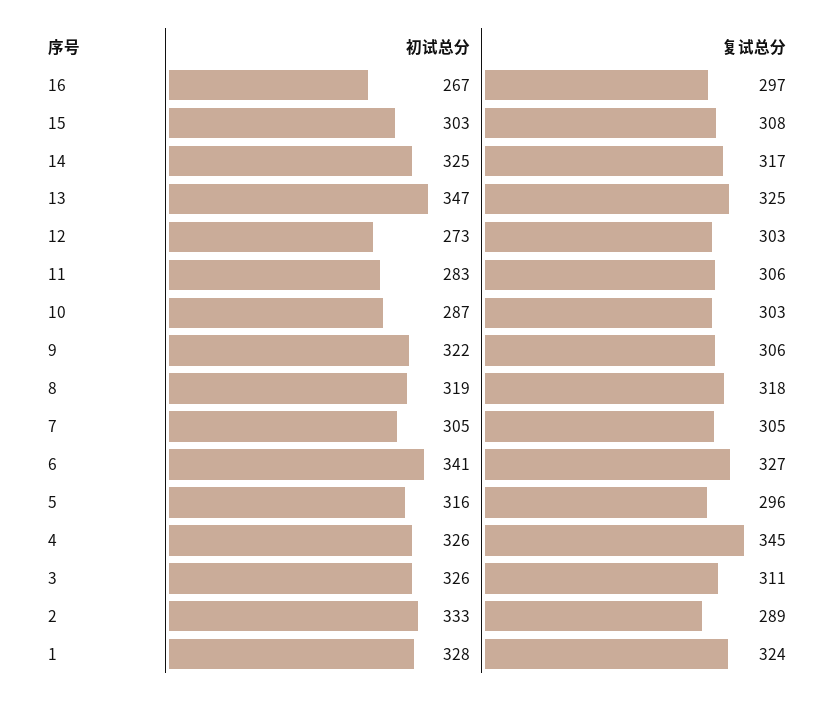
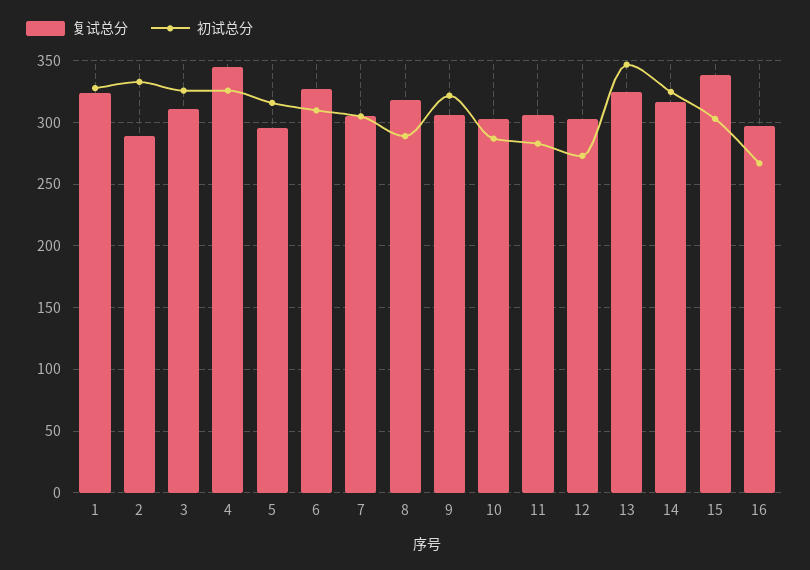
复试总分, 15: 308 -> 340
初试总分, 8: 319 -> 290
初试总分, 6: 341 -> 310

